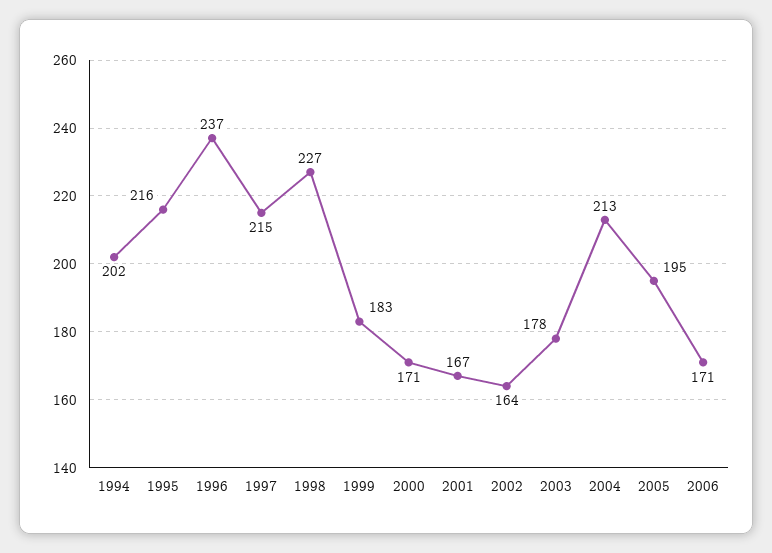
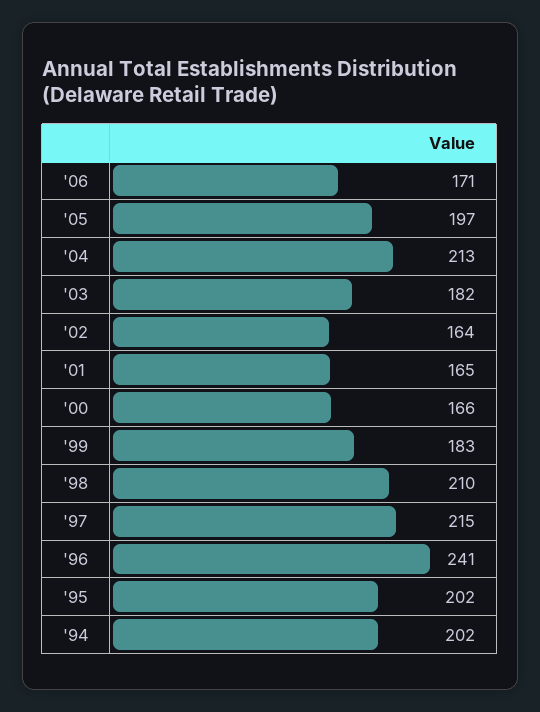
1995: 216 -> 202
1996: 237 -> 241
1998: 227 -> 210
2000: 171 -> 166
2001: 167 -> 165
2003: 178 -> 182
2005: 195 -> 197

